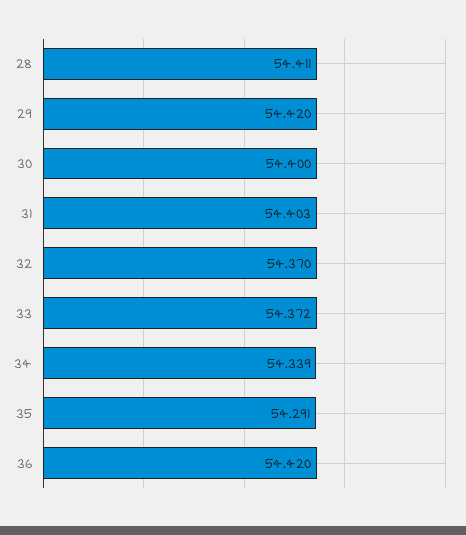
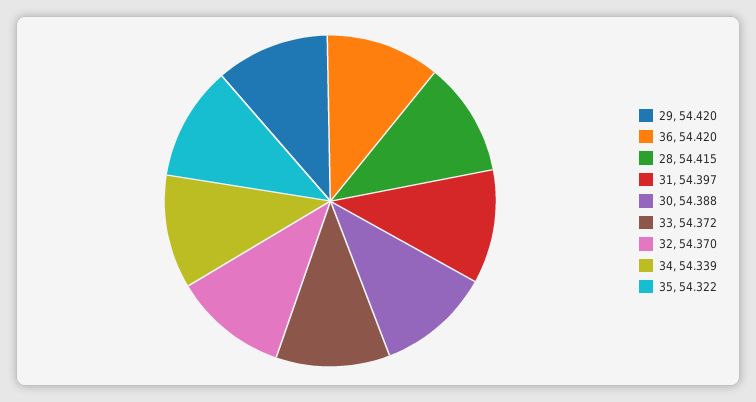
28: 54.411 -> 54.415
30: 54.4 -> 54.388
31: 54.403 -> 54.397
35: 54.291 -> 54.322

